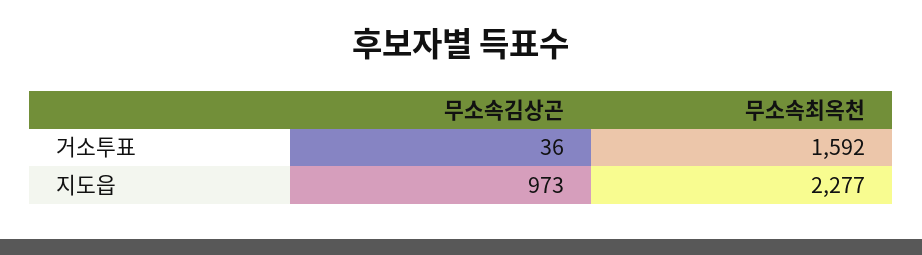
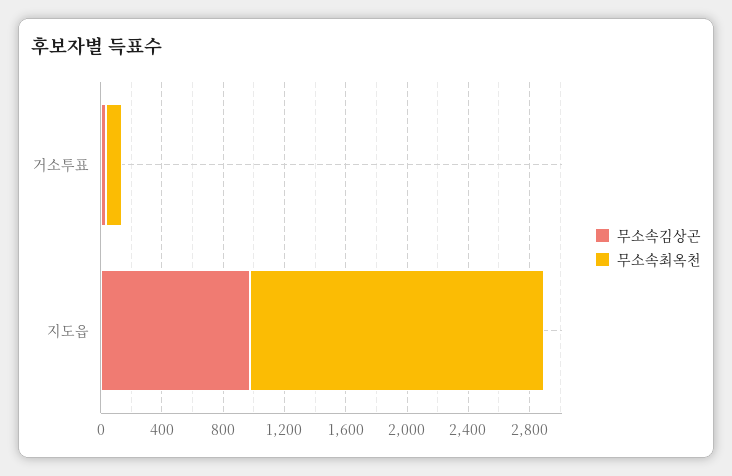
무소속최옥천, 거소투표: 1592 -> 100
무소속최옥천, 지도읍: 2277 -> 1900

